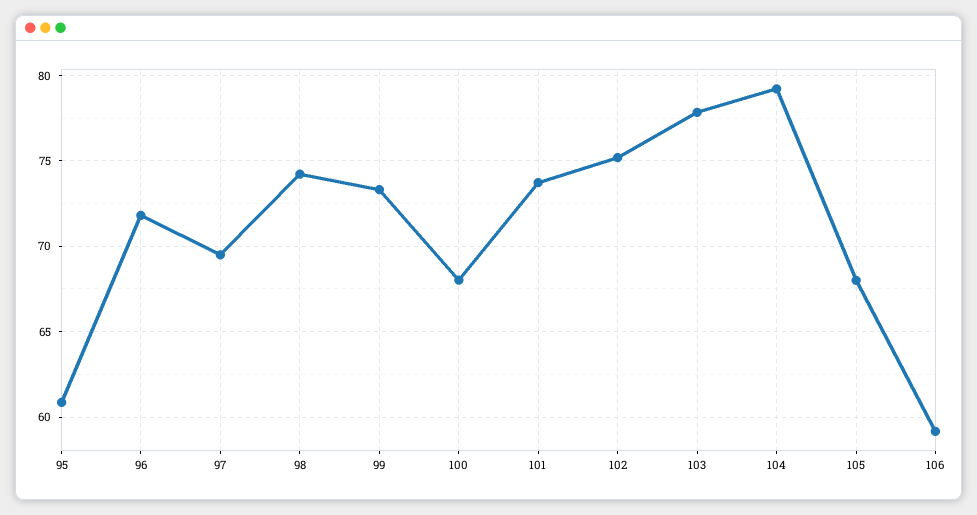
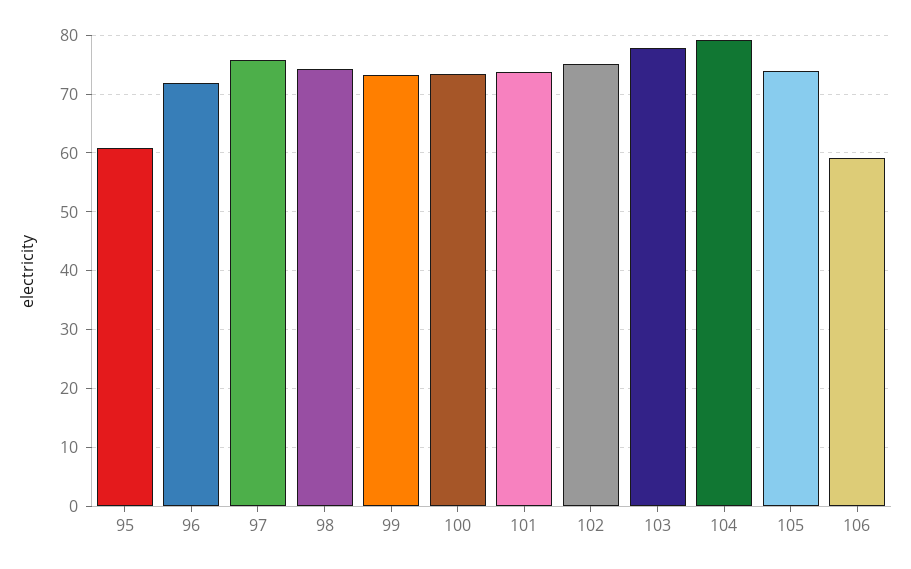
97: 69.5 -> 76
100: 68 -> 74
105: 68 -> 74

